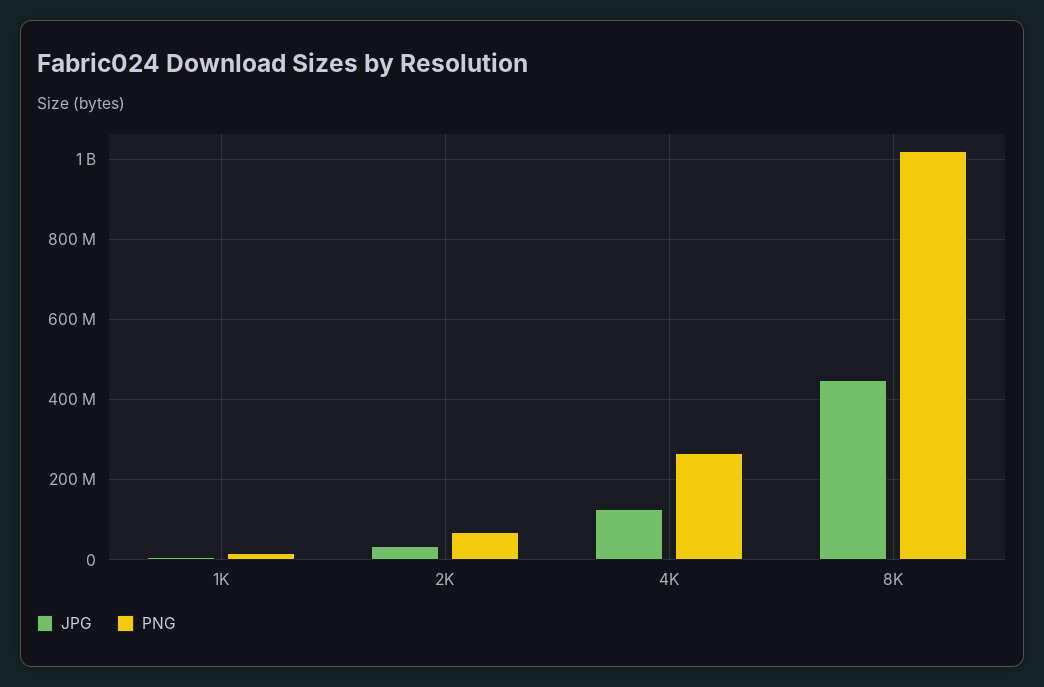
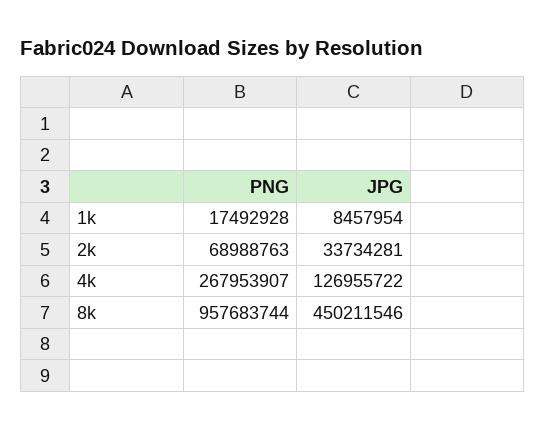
PNG, 8K: 1020000000 -> 957683744

